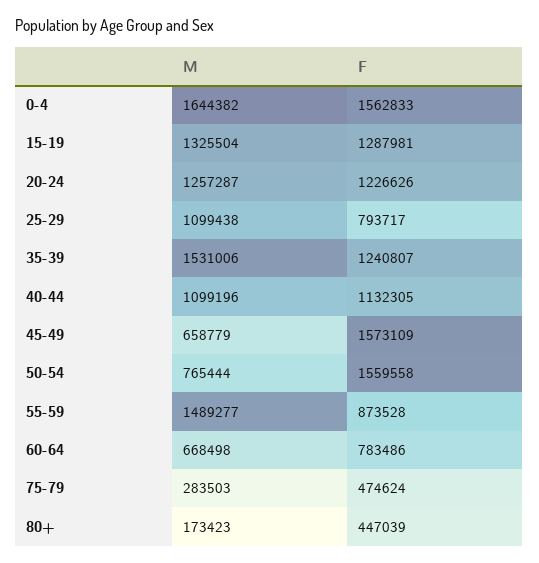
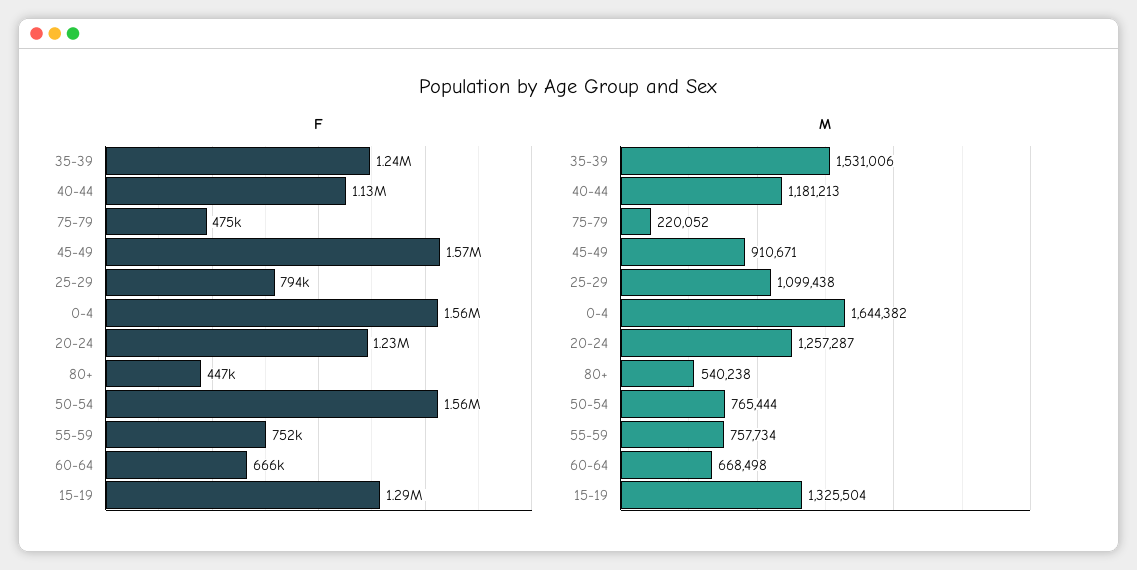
M, 40-44: 1099196 -> 1181213
M, 45-49: 658779 -> 910671
M, 55-59: 1489277 -> 757734
F, 55-59: 873528 -> 752000
F, 60-64: 783486 -> 666000
M, 75-79: 283503 -> 220052
M, 80+: 173423 -> 540238

